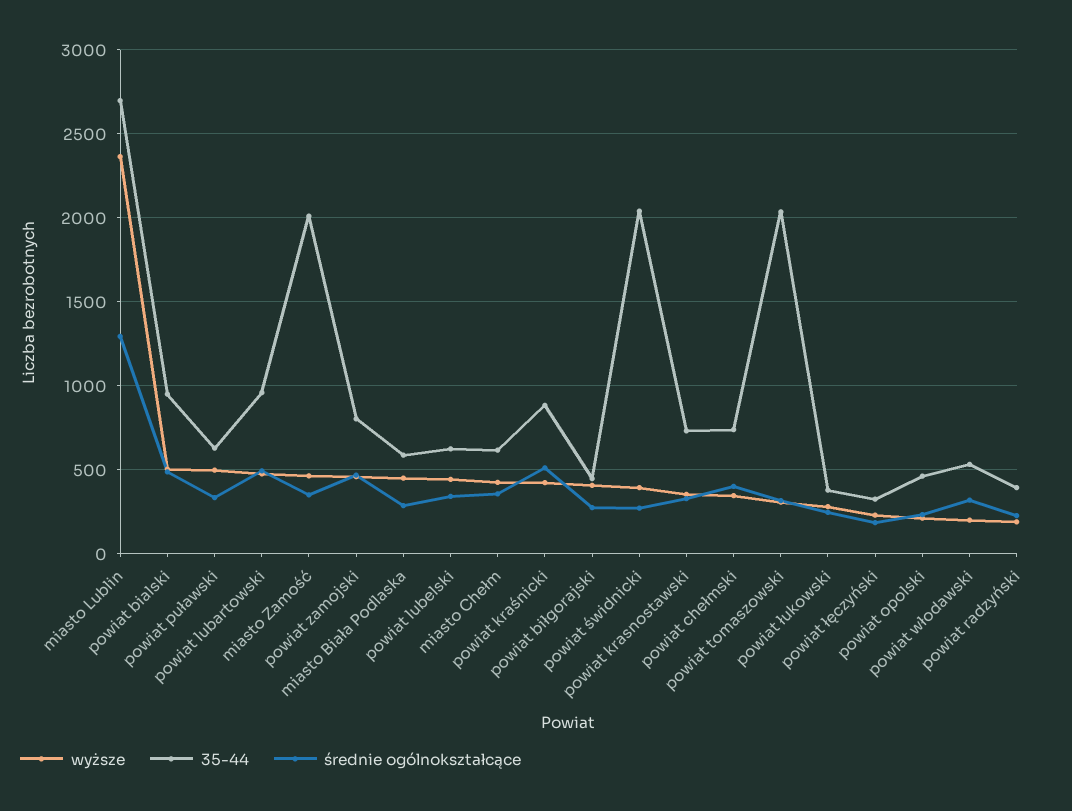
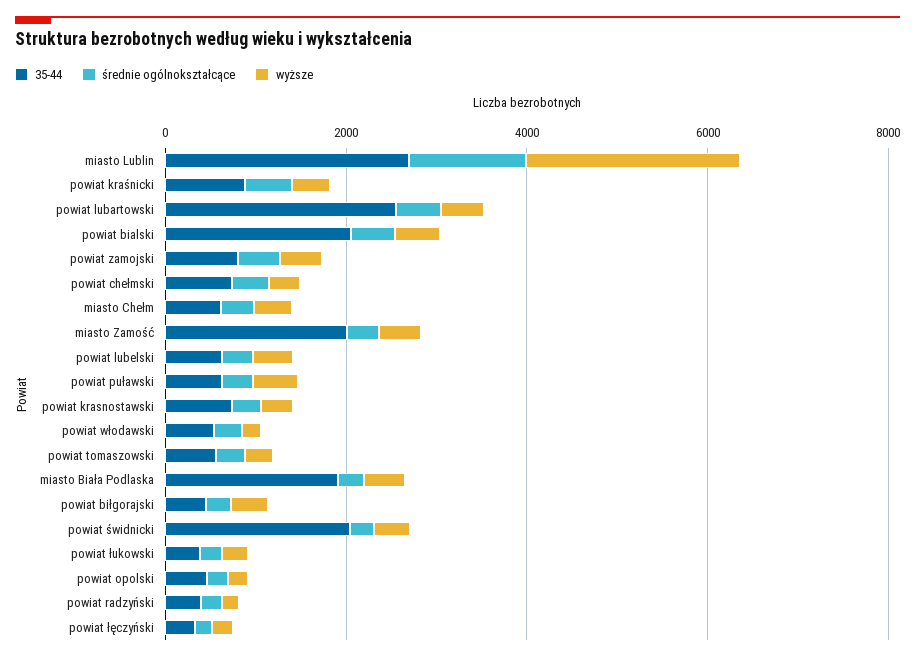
35-44, powiat bialski: 950 -> 2000
35-44, powiat lubartowski: 950 -> 2500
35-44, miasto Biała Podlaska: 600 -> 2000
35-44, powiat tomaszowski: 2050 -> 500

